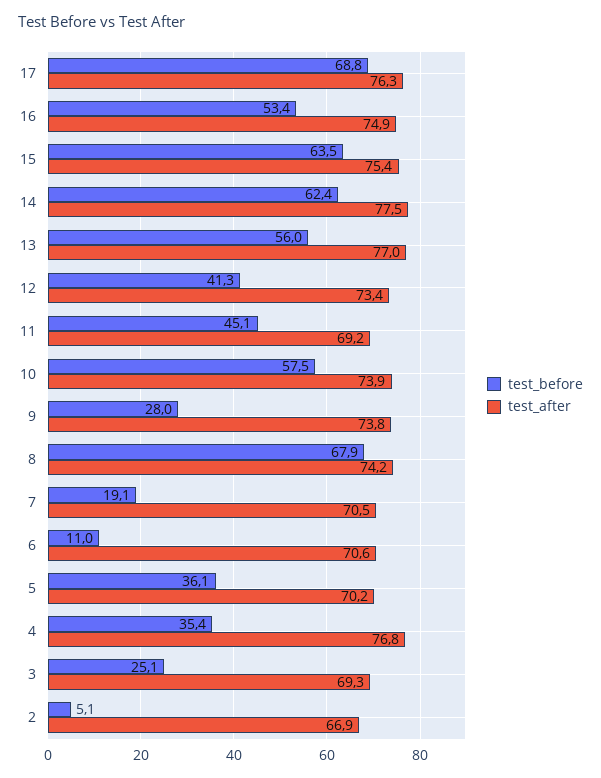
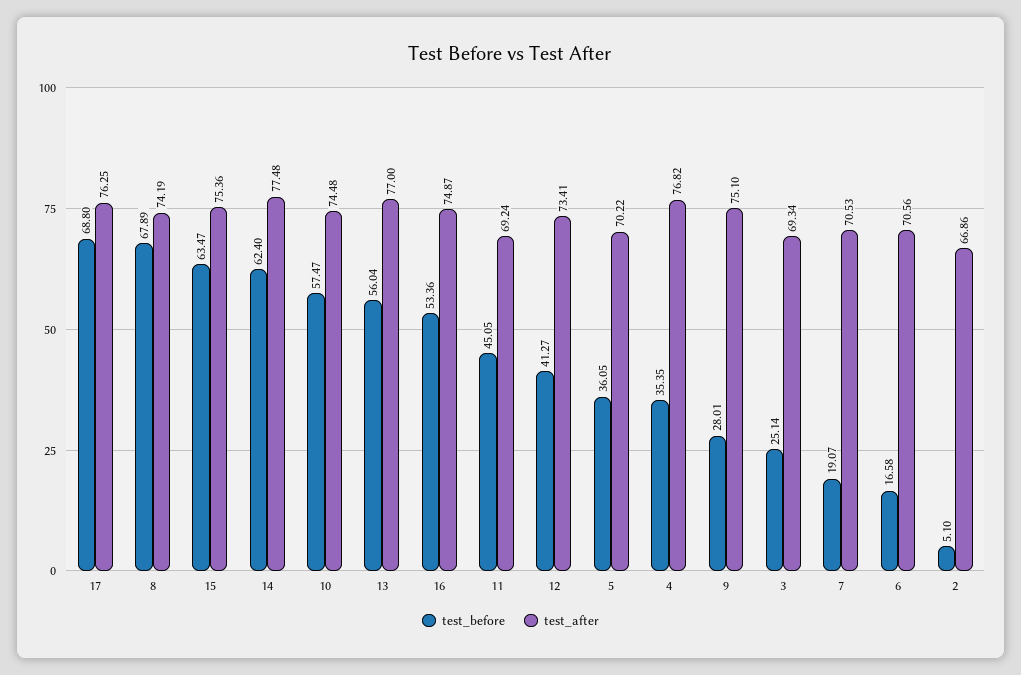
test_after, 10: 73.9 -> 74.48
test_after, 9: 73.8 -> 75.1
test_before, 6: 11 -> 16.58

